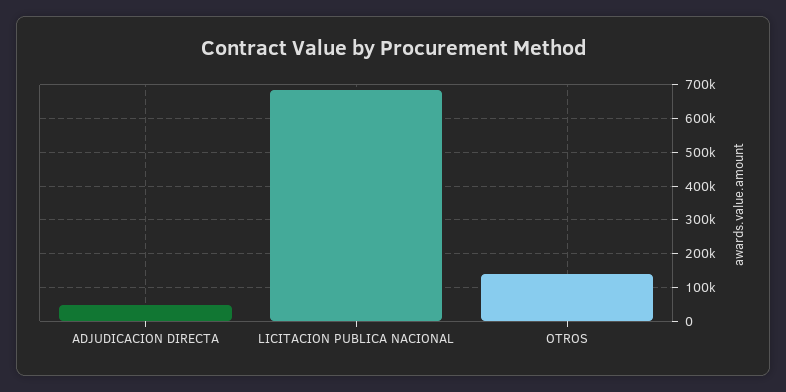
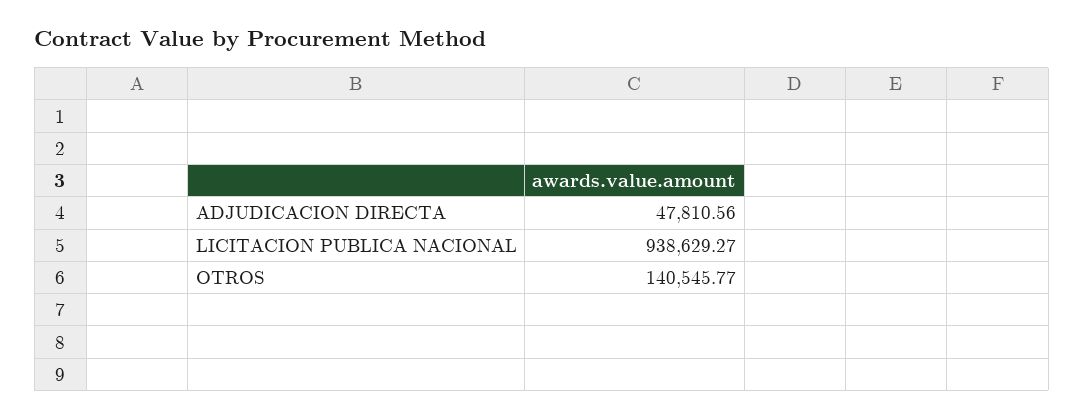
LICITACION PUBLICA NACIONAL: 680000 -> 938629.27

